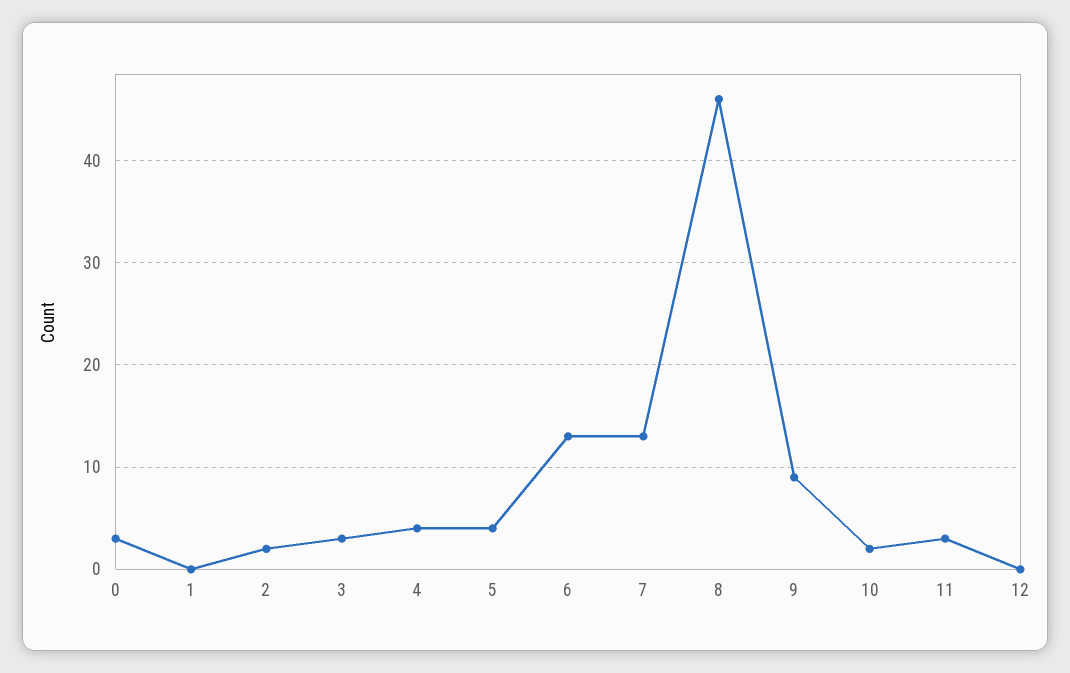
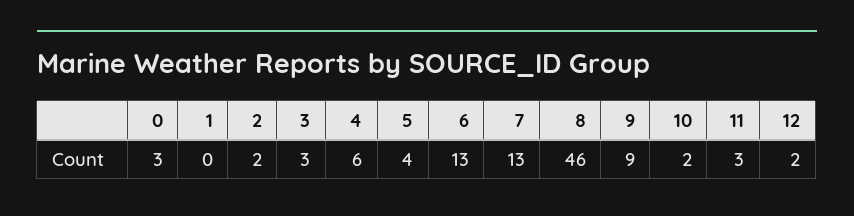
4: 4 -> 6
12: 0 -> 2

